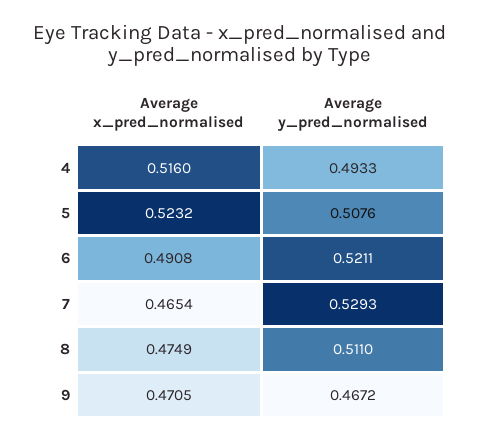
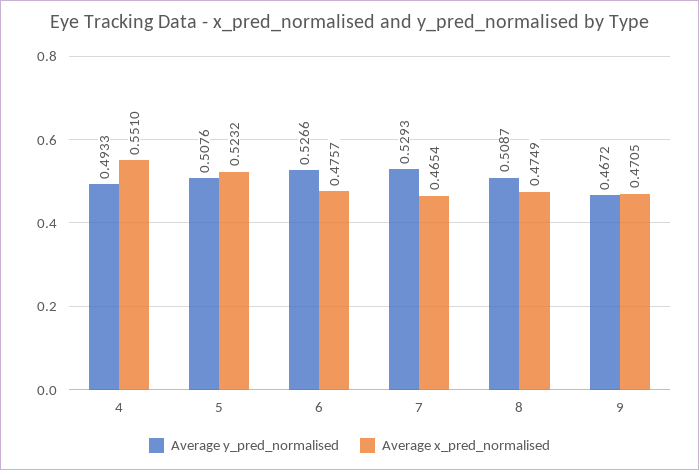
Average x_pred_normalised, 4: 0.516 -> 0.551
Average x_pred_normalised, 6: 0.4908 -> 0.4757
Average y_pred_normalised, 6: 0.5211 -> 0.5266
Average y_pred_normalised, 8: 0.511 -> 0.5087

